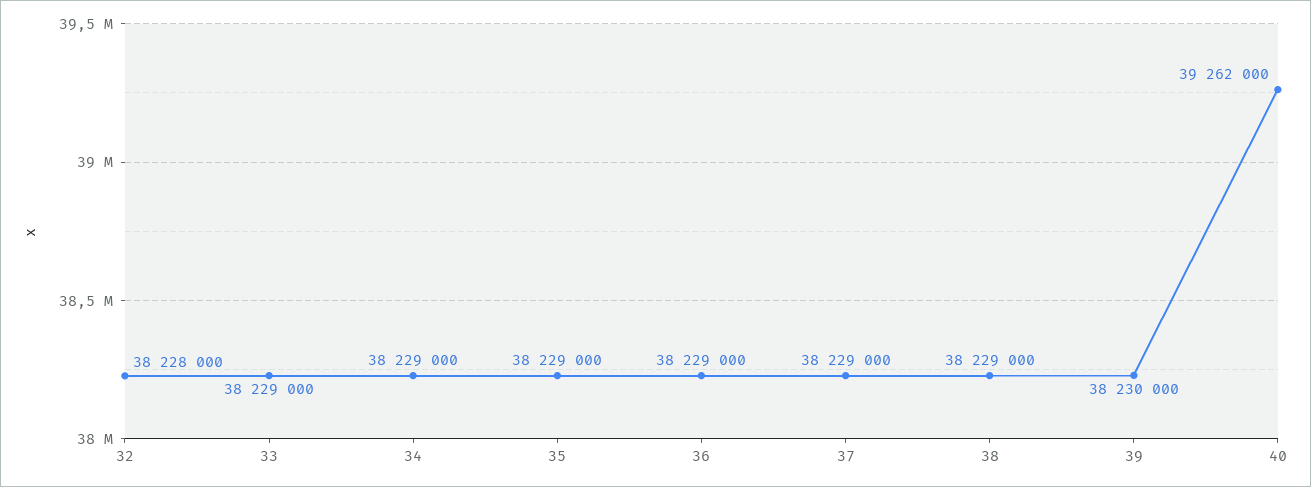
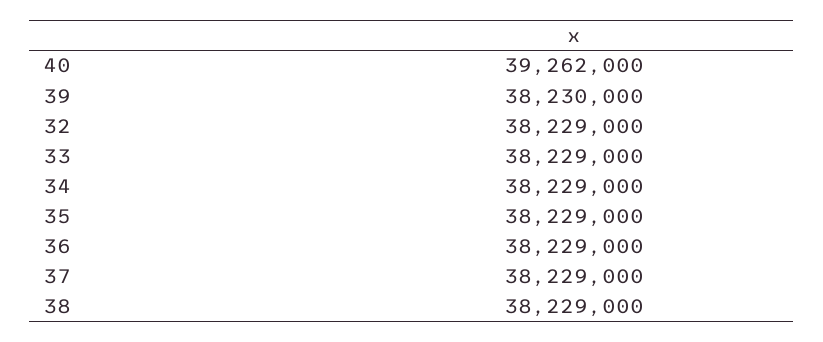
32: 38228000 -> 38229000

